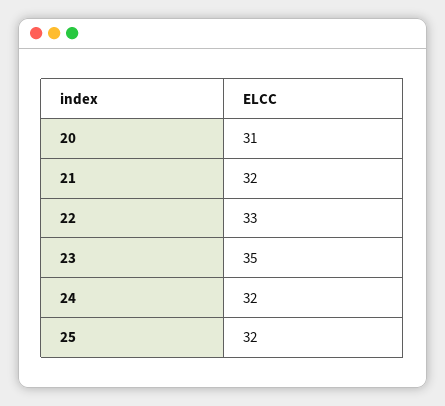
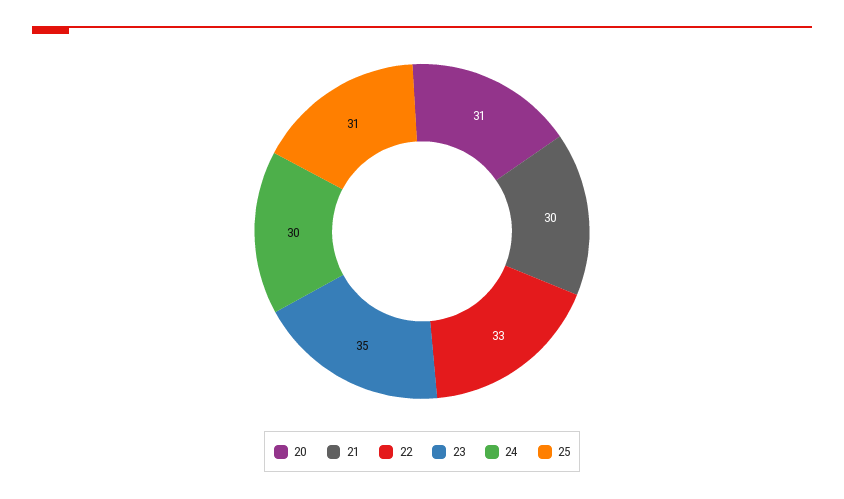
21: 32 -> 30
24: 32 -> 30
25: 32 -> 31

